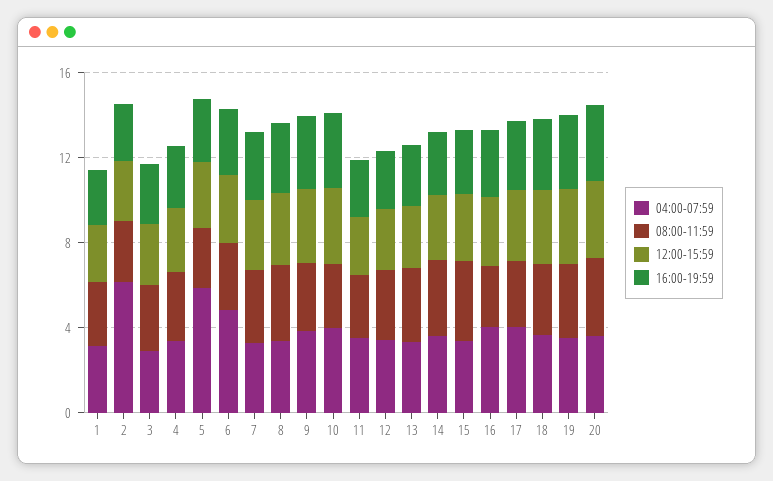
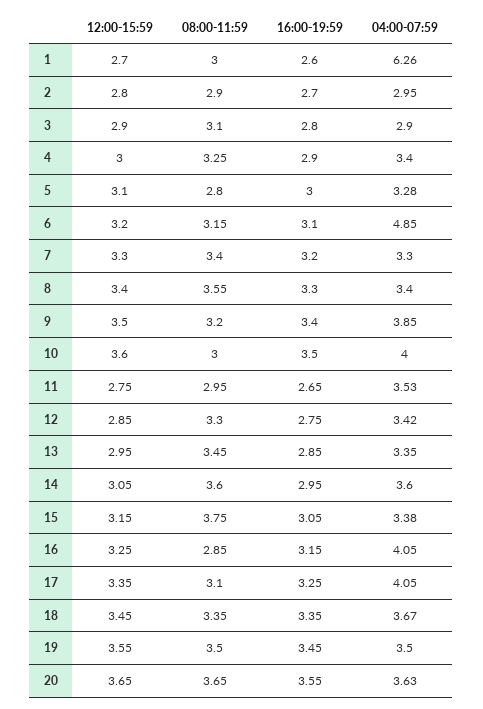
04:00-07:59, 1: 3 -> 6.26
04:00-07:59, 2: 6 -> 2.95
04:00-07:59, 5: 6 -> 3.28

